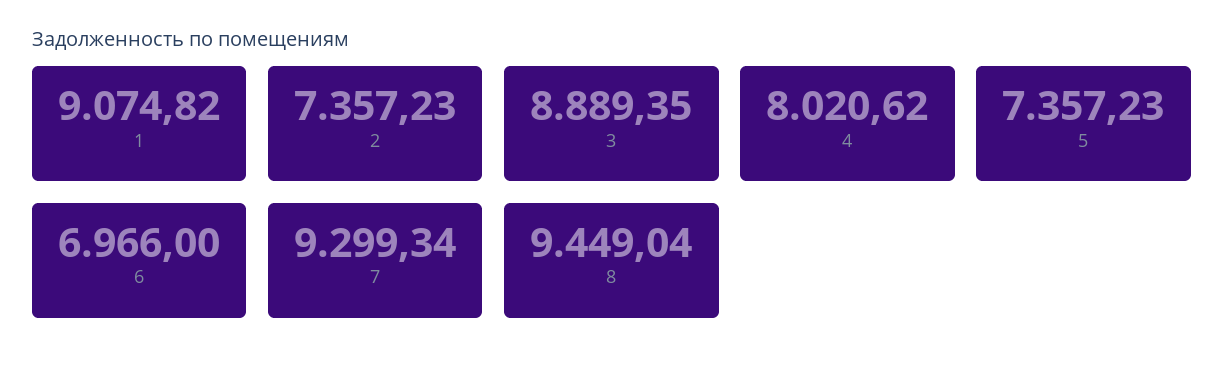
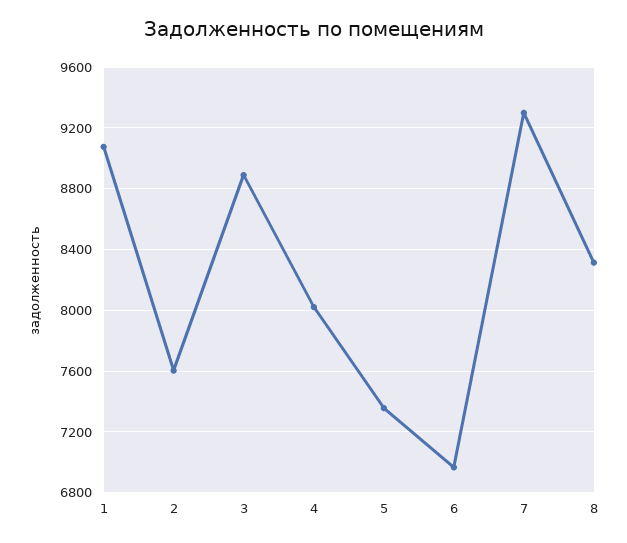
2: 7357.23 -> 7600
8: 9449.04 -> 8300

